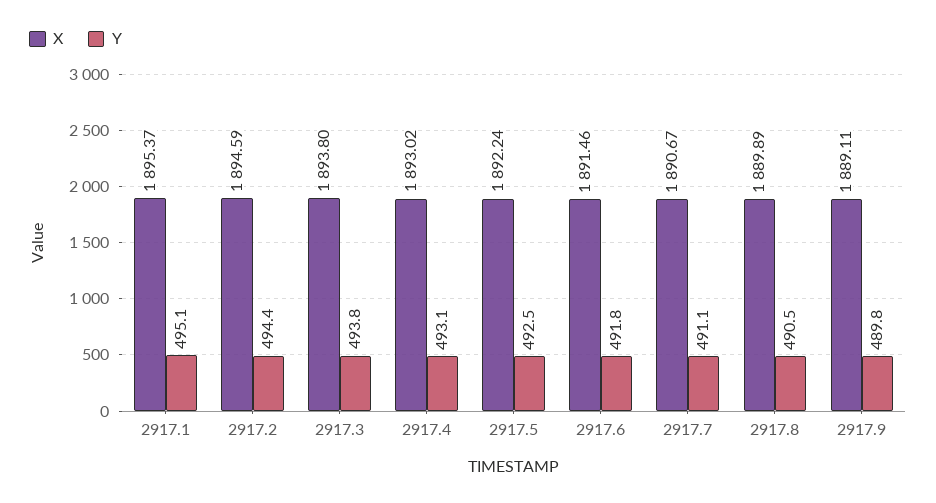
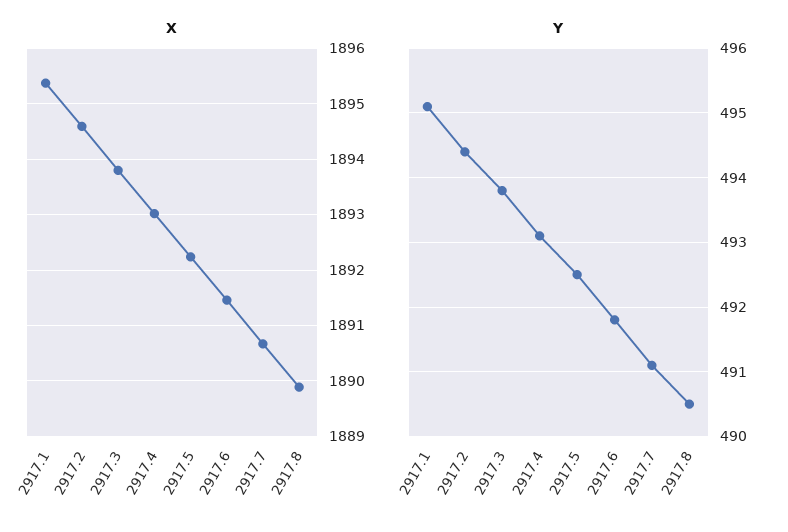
X, 2917.9: 1889.11 -> none
Y, 2917.9: 489.8 -> none

